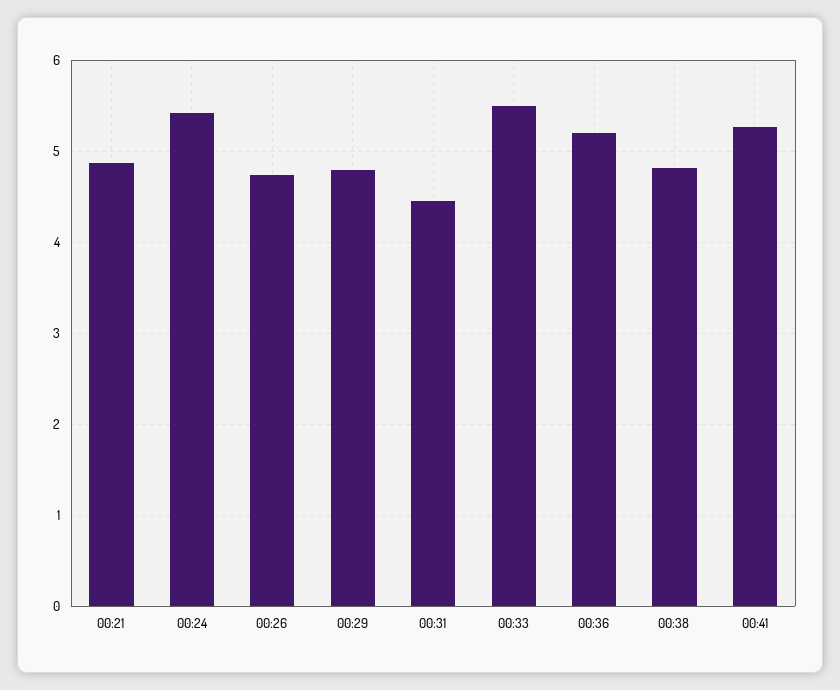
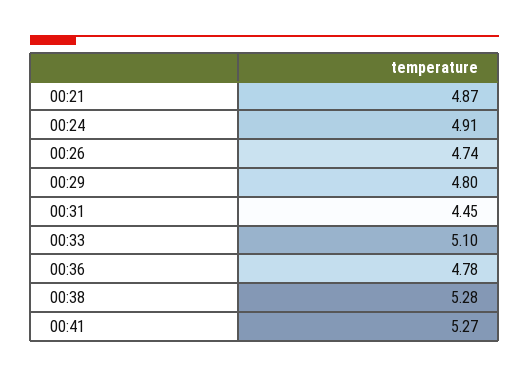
00:24: 5.4 -> 4.91
00:33: 5.5 -> 5.1
00:36: 5.2 -> 4.78
00:38: 4.8 -> 5.28

